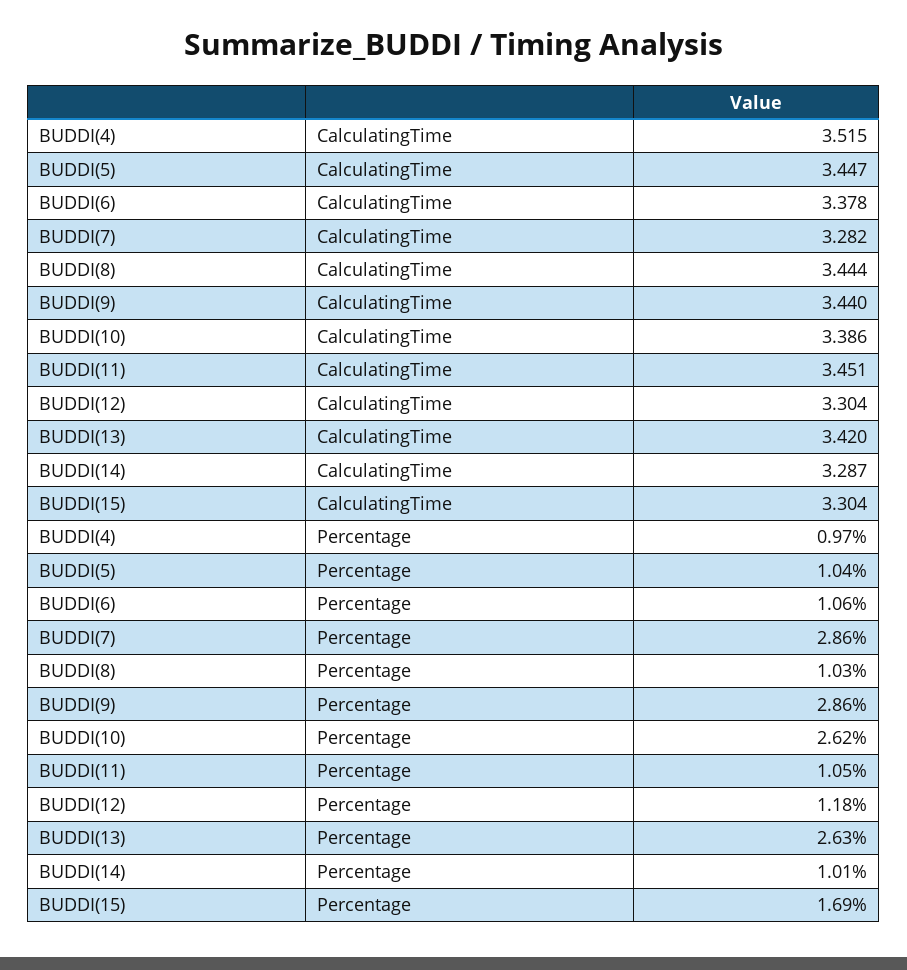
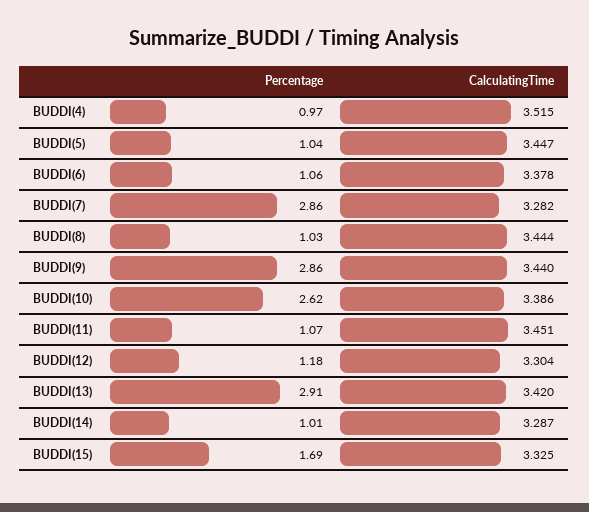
BUDDI(15), CalculatingTime: 3.304 -> 3.325
BUDDI(11), Percentage: 1.05 -> 1.07
BUDDI(13), Percentage: 2.63 -> 2.91

